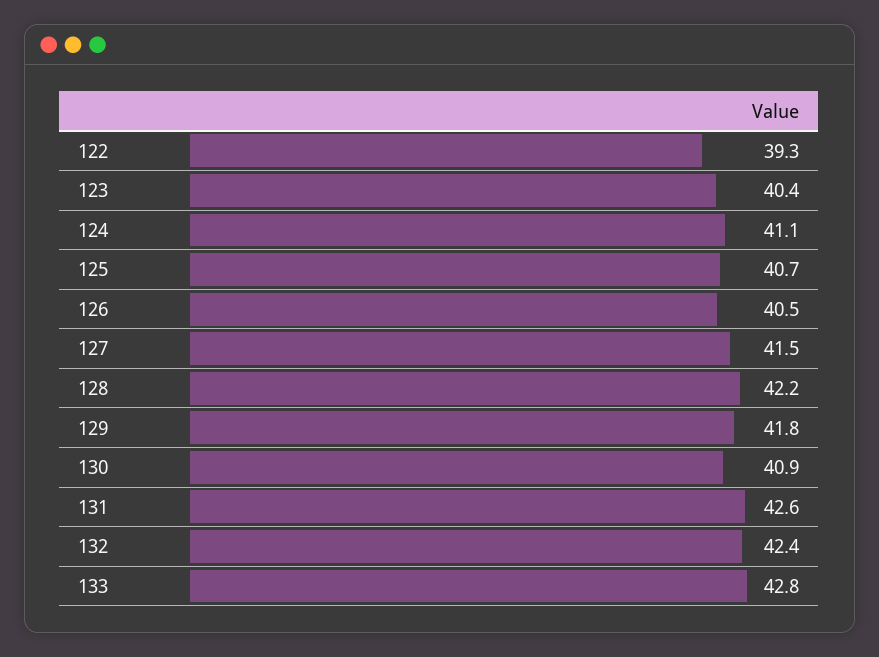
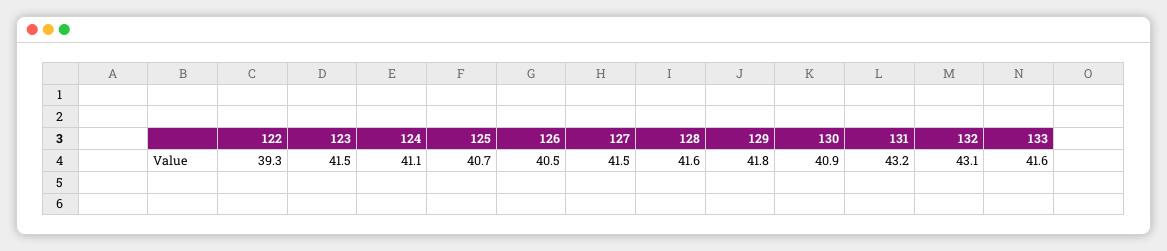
123: 40.4 -> 41.5
128: 42.2 -> 41.6
131: 42.6 -> 43.2
132: 42.4 -> 43.1
133: 42.8 -> 41.6

